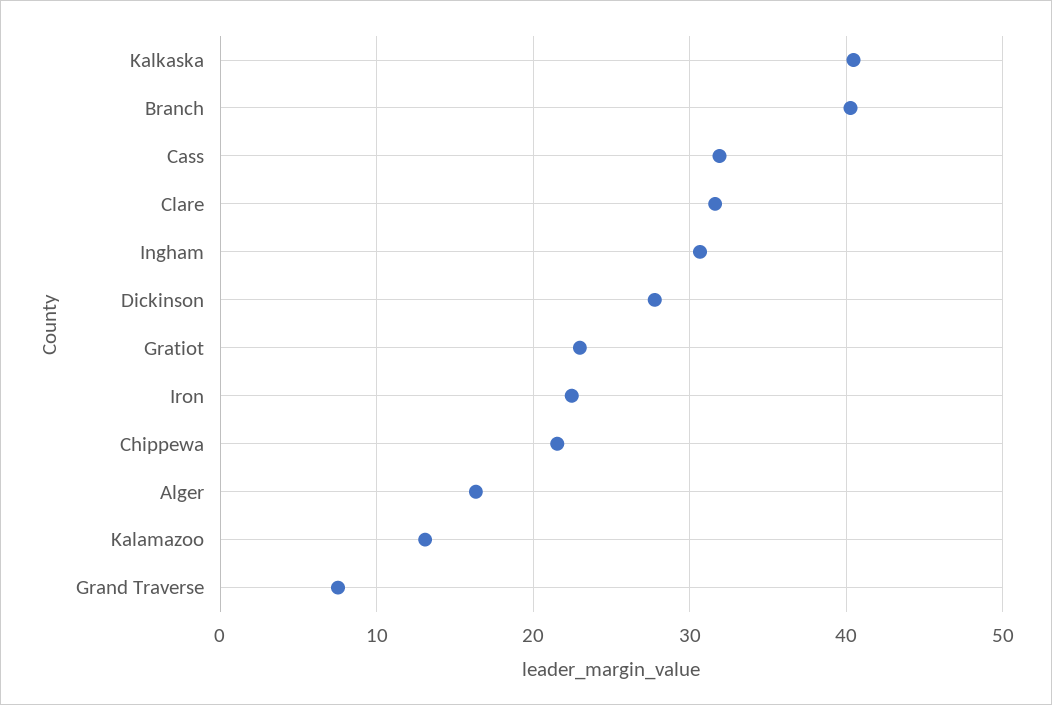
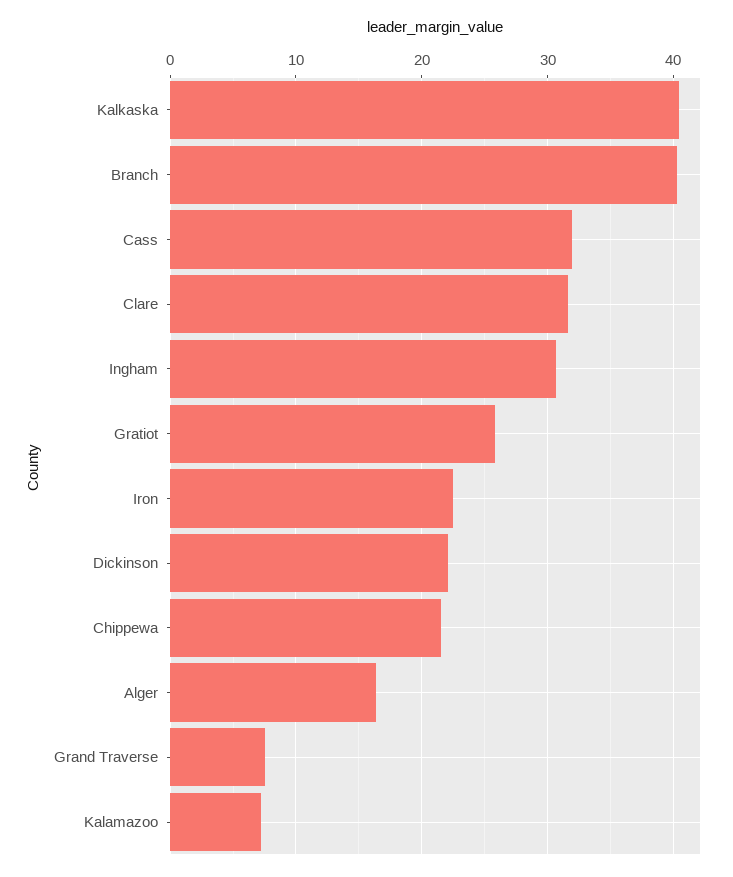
Dickinson: 28 -> 22
Gratiot: 23 -> 26
Kalamazoo: 13 -> 7

